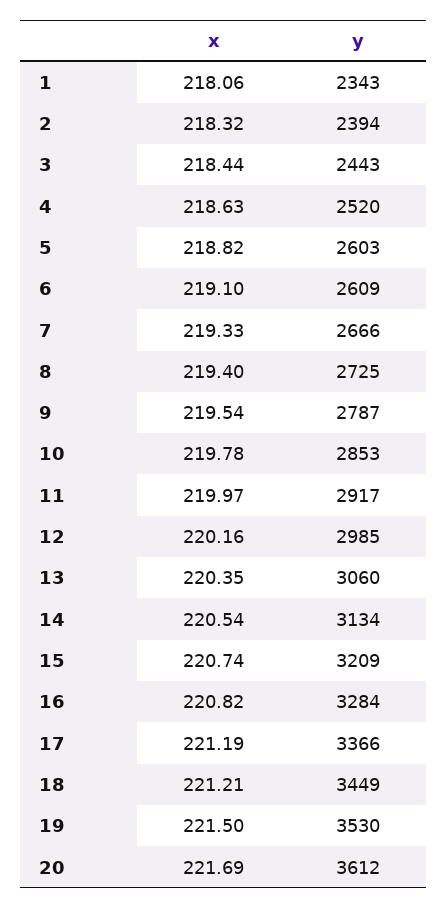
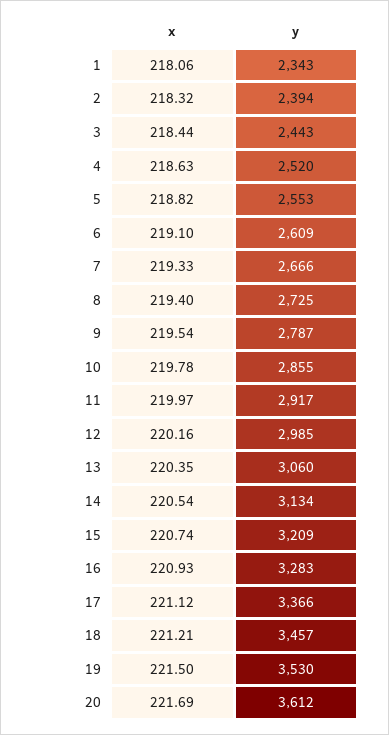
y, 5: 2603 -> 2553
y, 10: 2853 -> 2855
x, 16: 220.82 -> 220.93
y, 16: 3284 -> 3283
x, 17: 221.19 -> 221.12
y, 18: 3449 -> 3457

